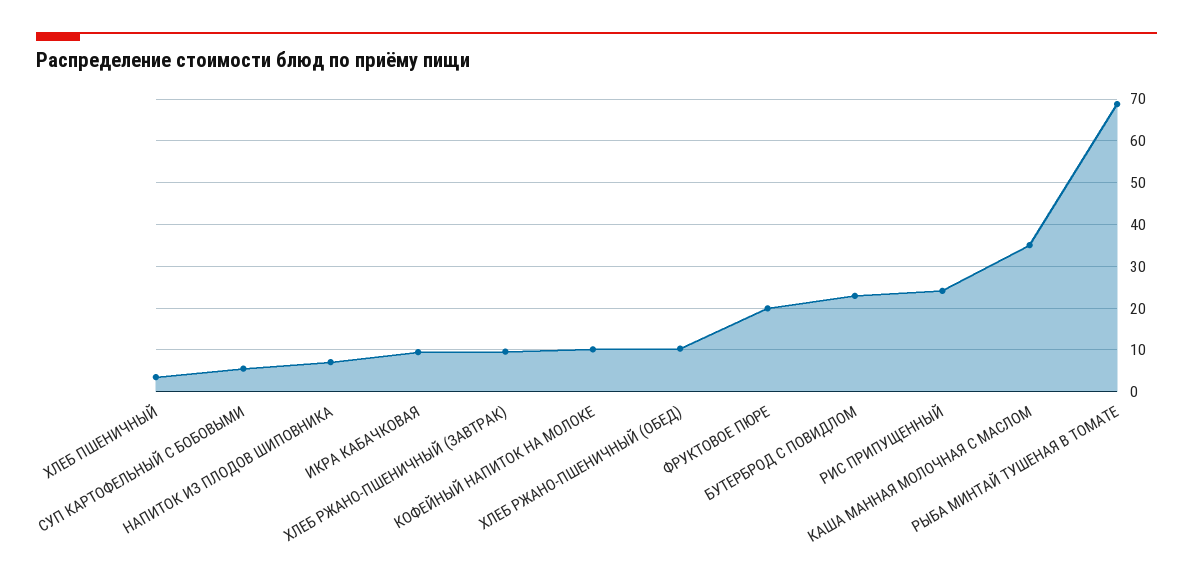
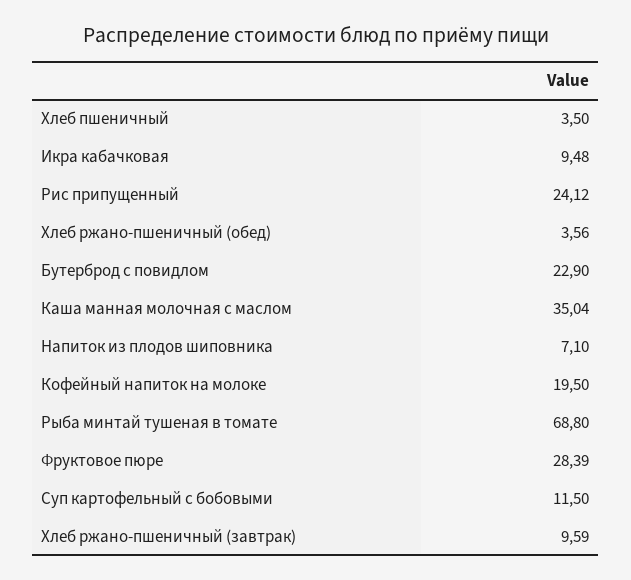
СУП КАРТОФЕЛЬНЫЙ С БОБОВЫМИ: 6 -> 11.5
КОФЕЙНЫЙ НАПИТОК НА МОЛОКЕ: 10 -> 19.5
ХЛЕБ РЖАНО-ПШЕНИЧНЫЙ (ОБЕД): 10 -> 3.56
ФРУКТОВОЕ ПЮРЕ: 20 -> 28.39

